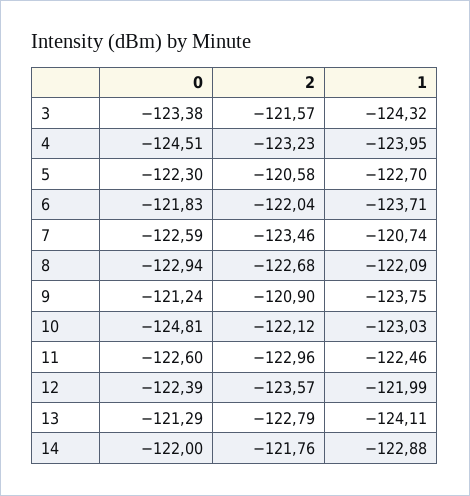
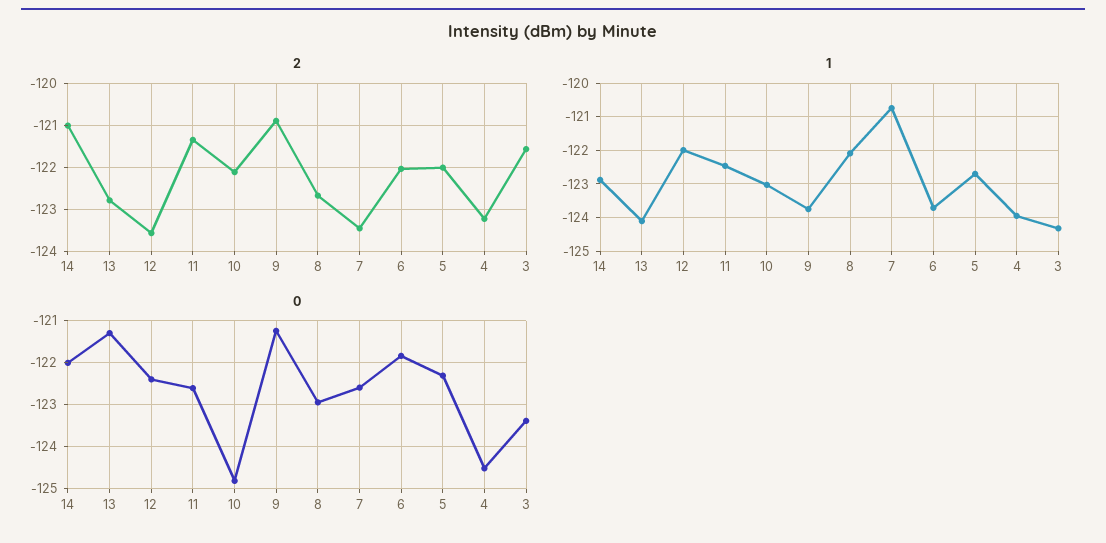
2, 5: -120.58 -> -122
2, 11: -122.96 -> -121.4
2, 14: -121.76 -> -121

